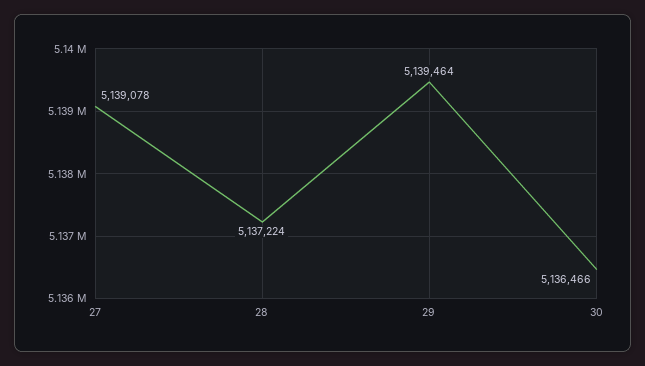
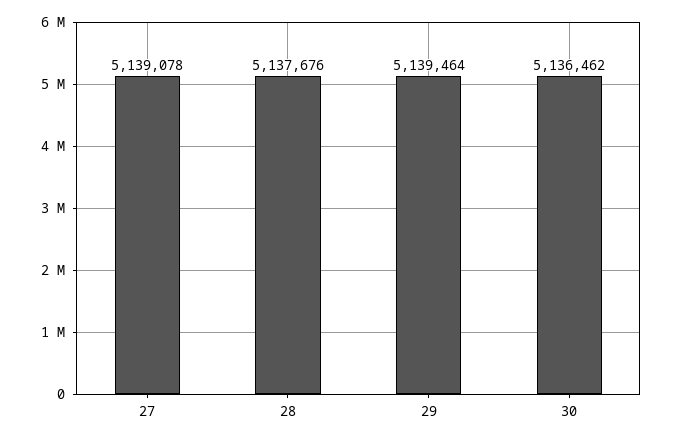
28: 5137224 -> 5137676
30: 5136466 -> 5136462

